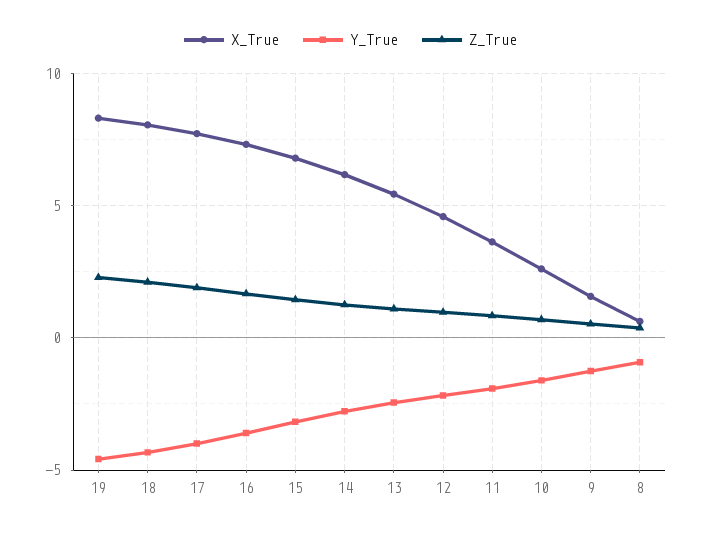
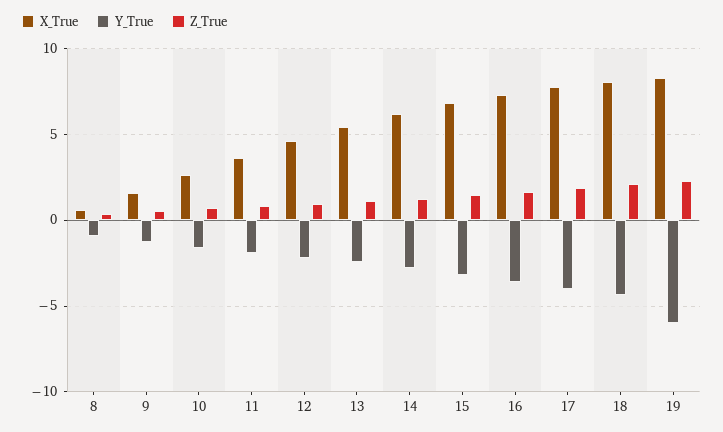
Y_True, 19: -4.5 -> -6

